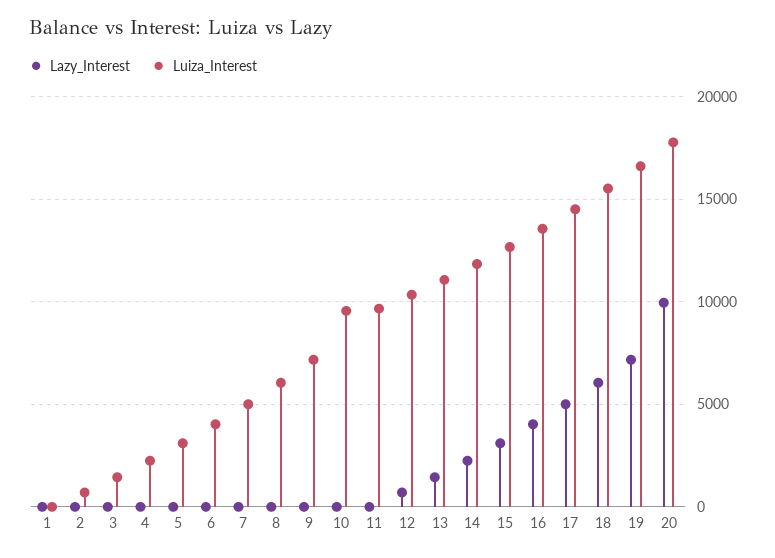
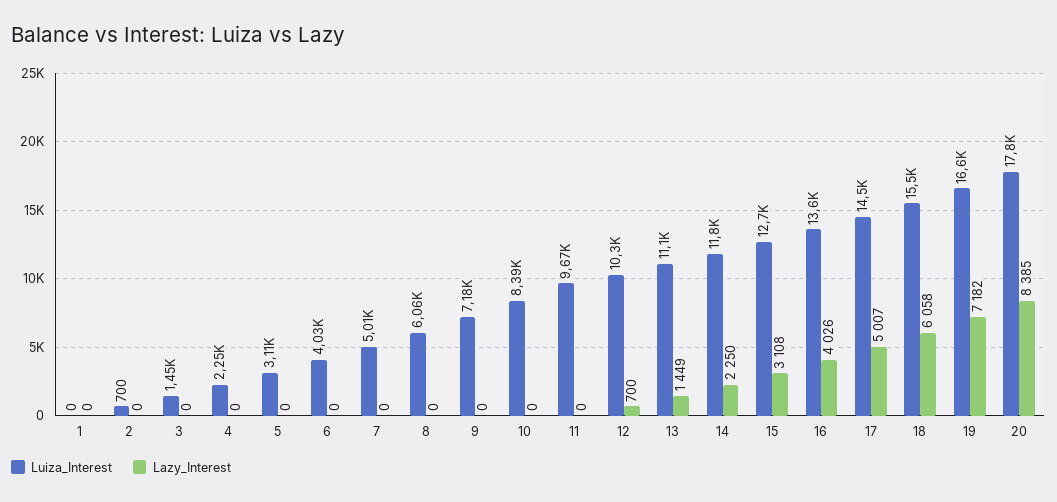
Luiza_Interest, 10: 9500 -> 8390
Lazy_Interest, 20: 10000 -> 8385

